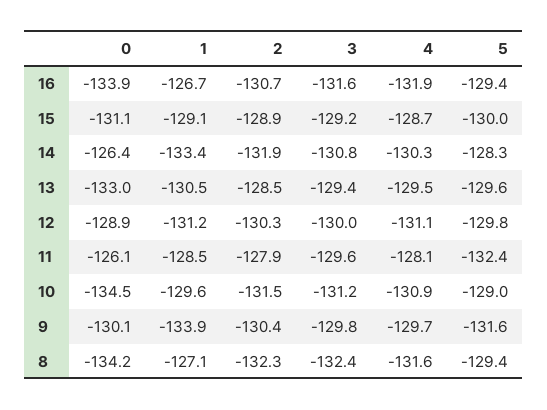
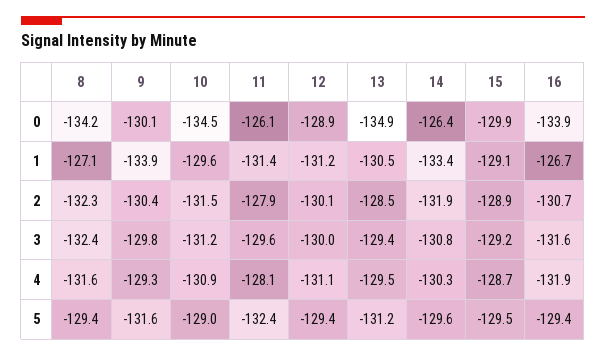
0, 15: -131.1 -> -129.9
5, 15: -130 -> -129.5
5, 14: -128.3 -> -129.6
0, 13: -133 -> -134.9
5, 13: -129.6 -> -131.2
2, 12: -130.3 -> -130.1
5, 12: -129.8 -> -129.4
1, 11: -128.5 -> -131.4
4, 9: -129.7 -> -129.3

